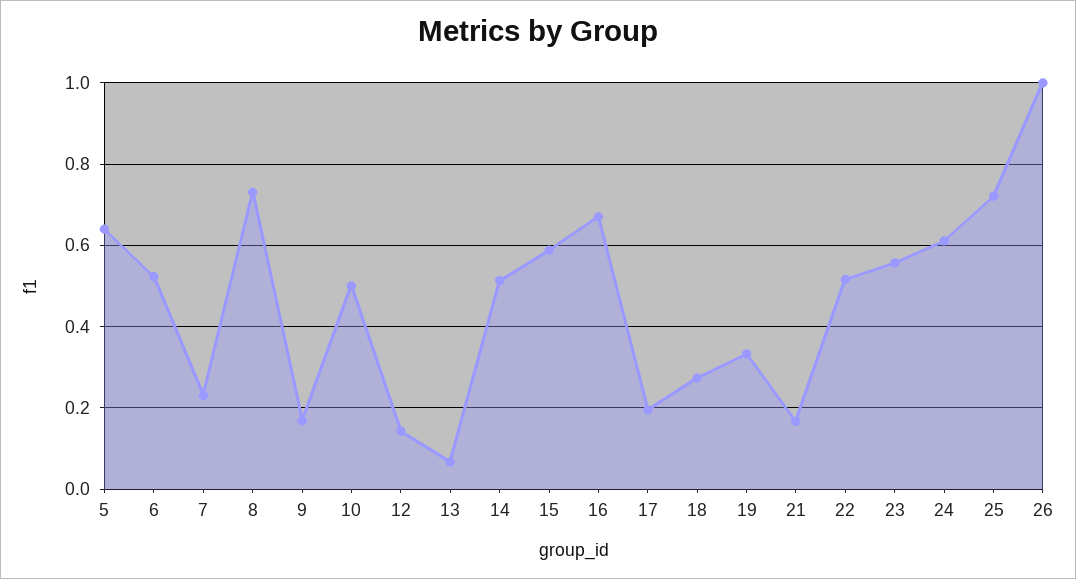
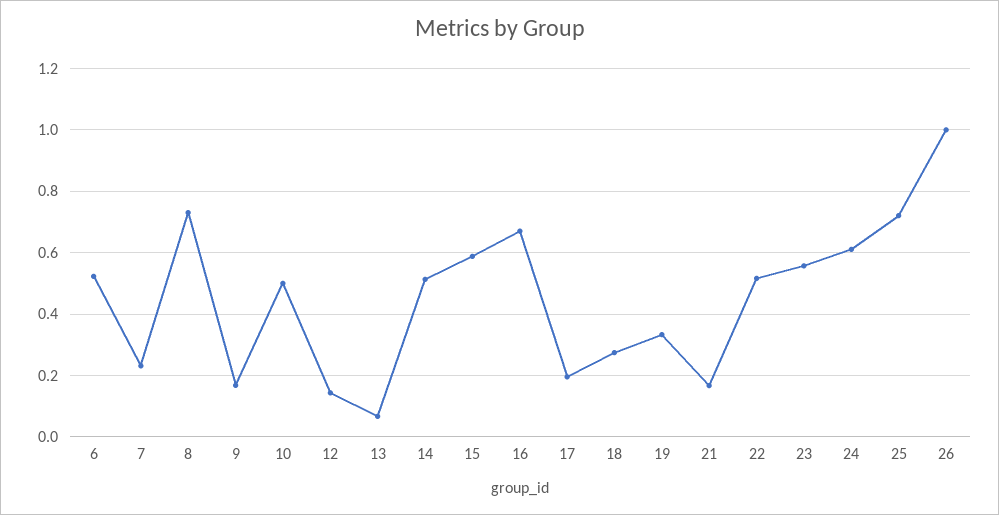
5: 0.64 -> none

